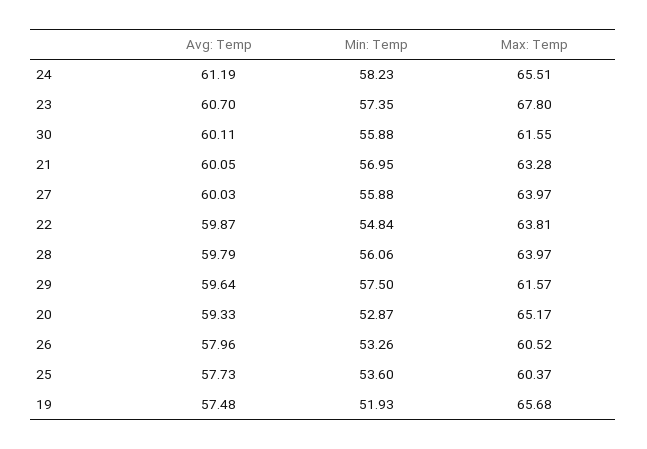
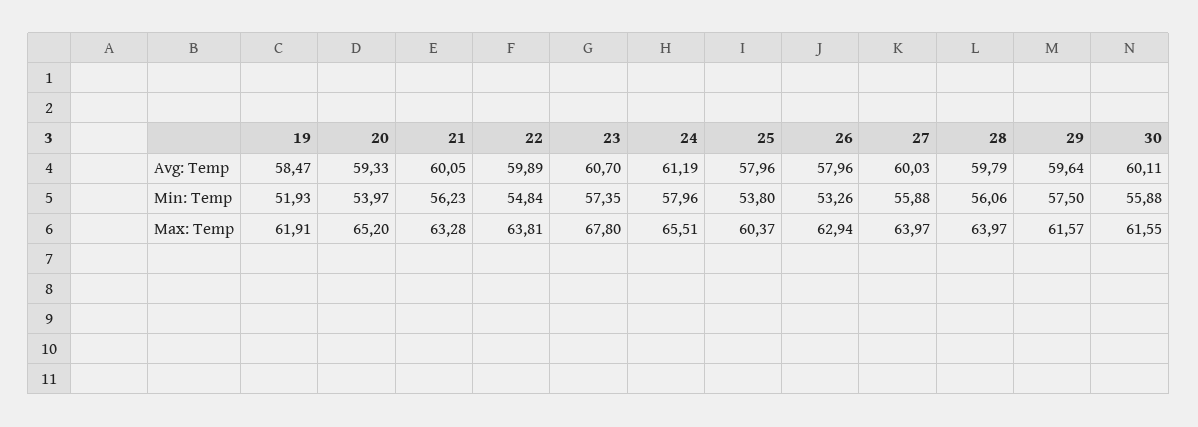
Min: Temp, 24: 58.23 -> 57.96
Min: Temp, 21: 56.95 -> 56.23
Avg: Temp, 22: 59.87 -> 59.89
Min: Temp, 20: 52.87 -> 53.97
Max: Temp, 20: 65.17 -> 65.2
Max: Temp, 26: 60.52 -> 62.94
Avg: Temp, 25: 57.73 -> 57.96
Min: Temp, 25: 53.6 -> 53.8
Avg: Temp, 19: 57.48 -> 58.47
Max: Temp, 19: 65.68 -> 61.91

